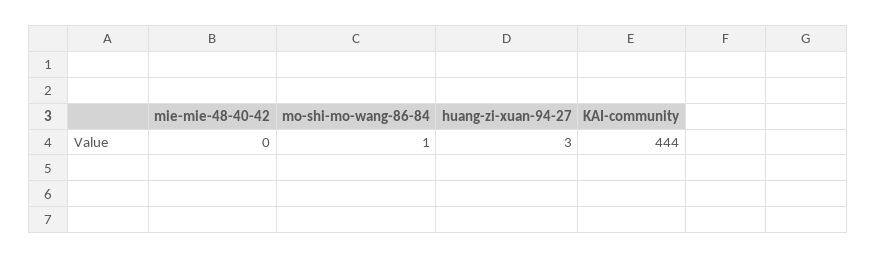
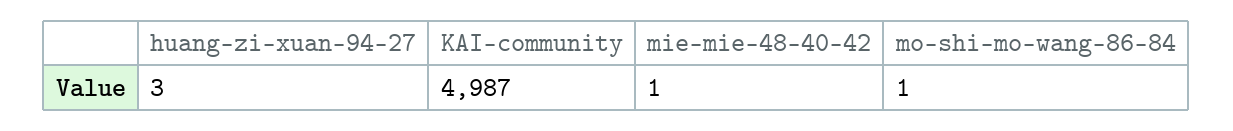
mie-mie-48-40-42: 0 -> 1
KAI-community: 444 -> 4987

